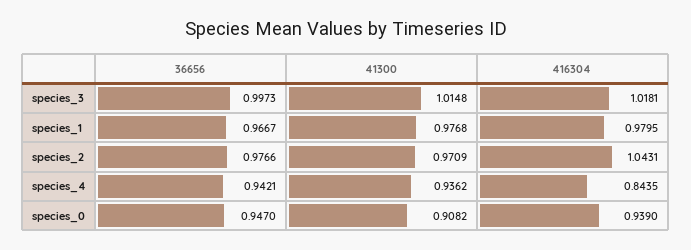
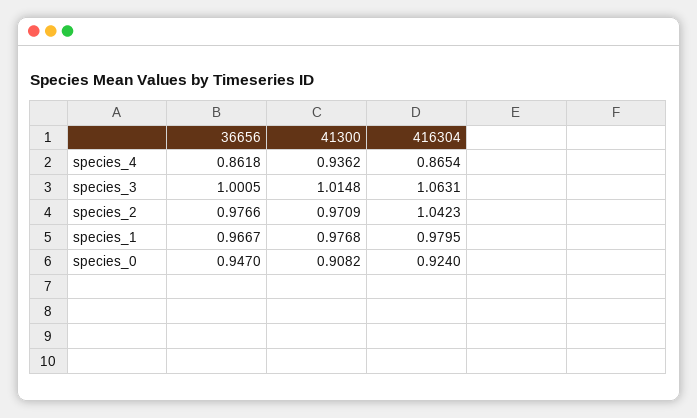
36656, species_3: 0.9973 -> 1.0005
416304, species_3: 1.0181 -> 1.0631
416304, species_2: 1.0431 -> 1.0423
36656, species_4: 0.9421 -> 0.8618
416304, species_4: 0.8435 -> 0.8654
416304, species_0: 0.939 -> 0.924

